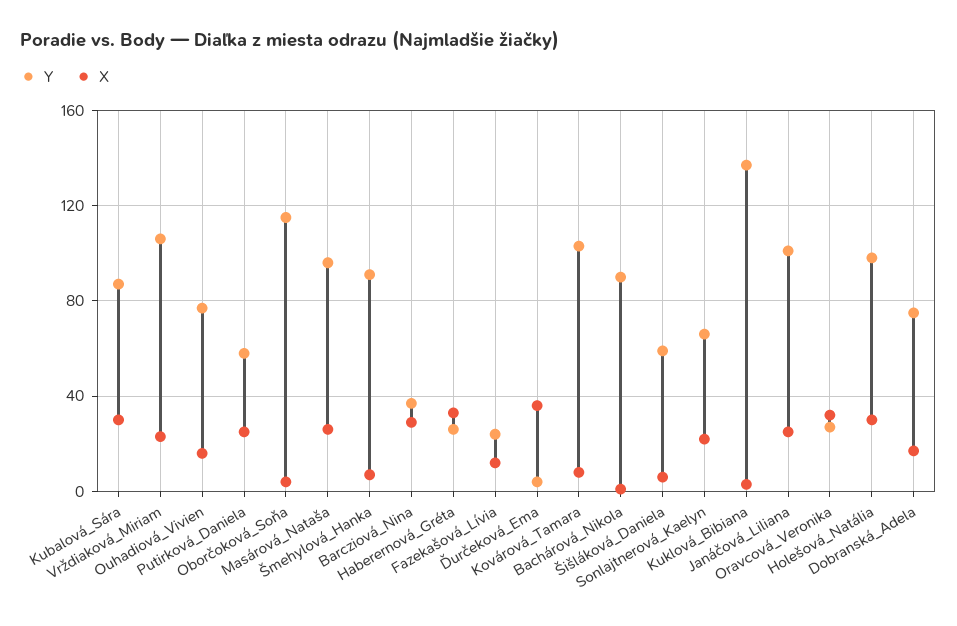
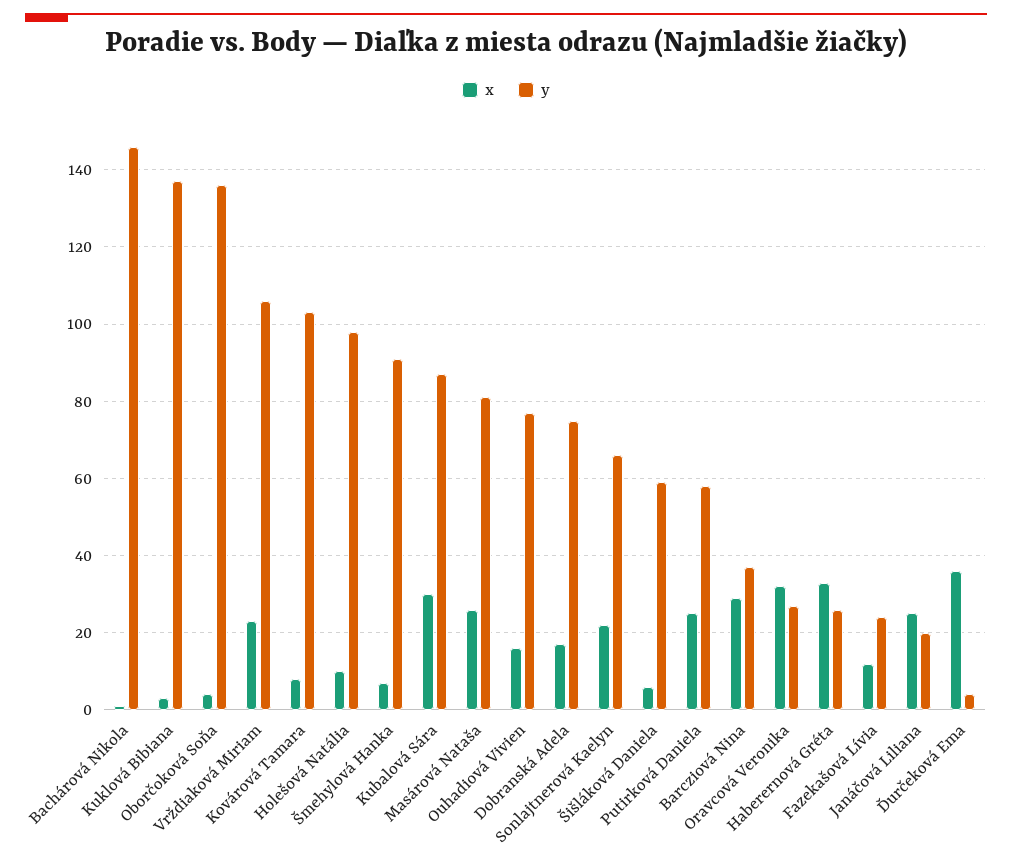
Y, Oborčoková_Soňa: 115 -> 135
Y, Masárová_Nataša: 95 -> 80
Y, Bachárová_Nikola: 90 -> 145
Y, Janáčová_Liliana: 100 -> 20
X, Holešová_Natália: 30 -> 10

